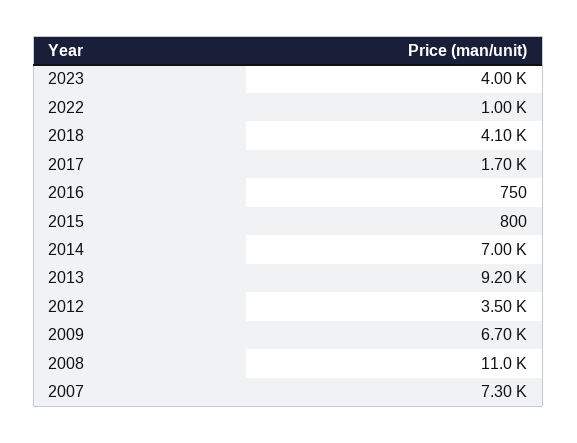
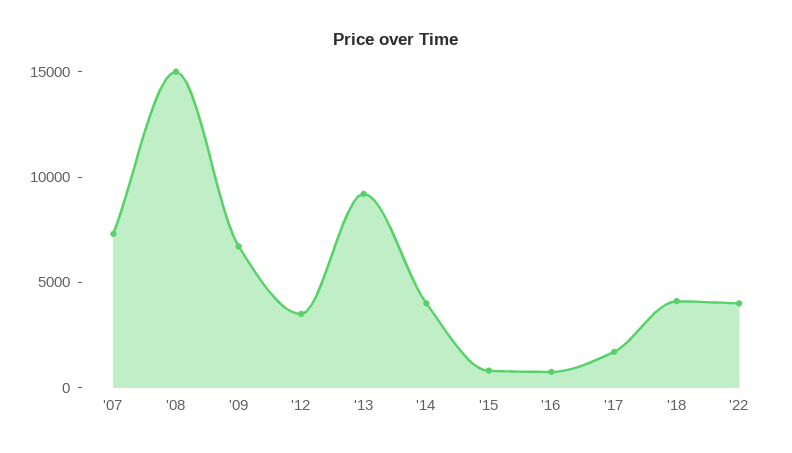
2023: 4000 -> none
2022: 1000 -> 4000
2014: 7000 -> 4000
2008: 11000 -> 15000

